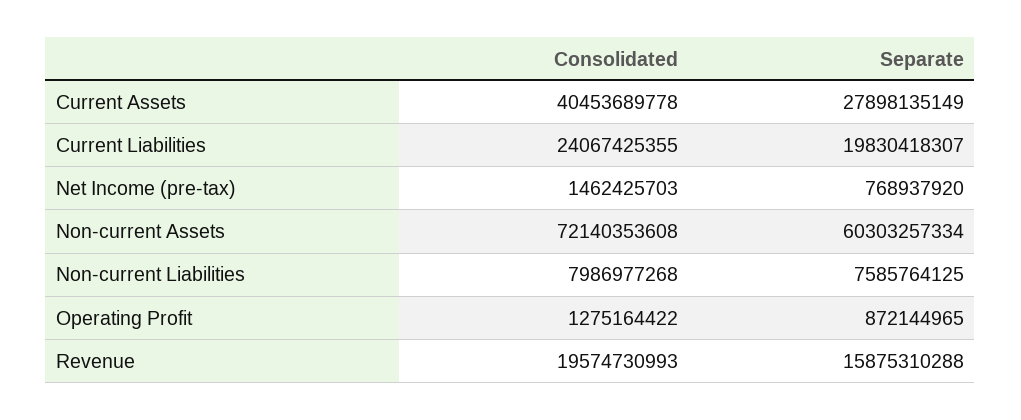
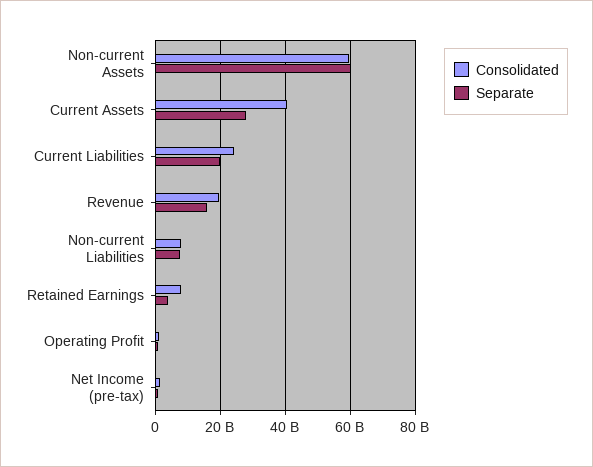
Consolidated, Non-current Assets: 72140353608 -> 60000000000
Consolidated, Retained Earnings: none -> 8000000000
Separate, Retained Earnings: none -> 4000000000

